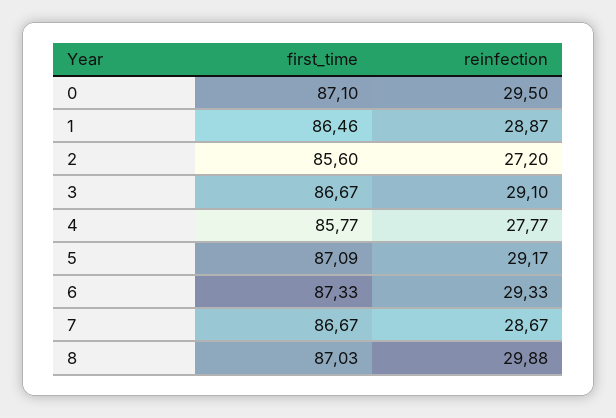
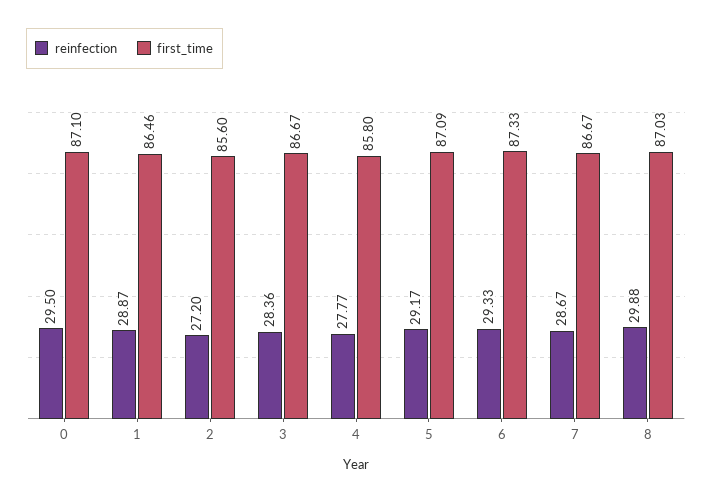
reinfection, 3: 29.1 -> 28.36
first_time, 4: 85.77 -> 85.8

